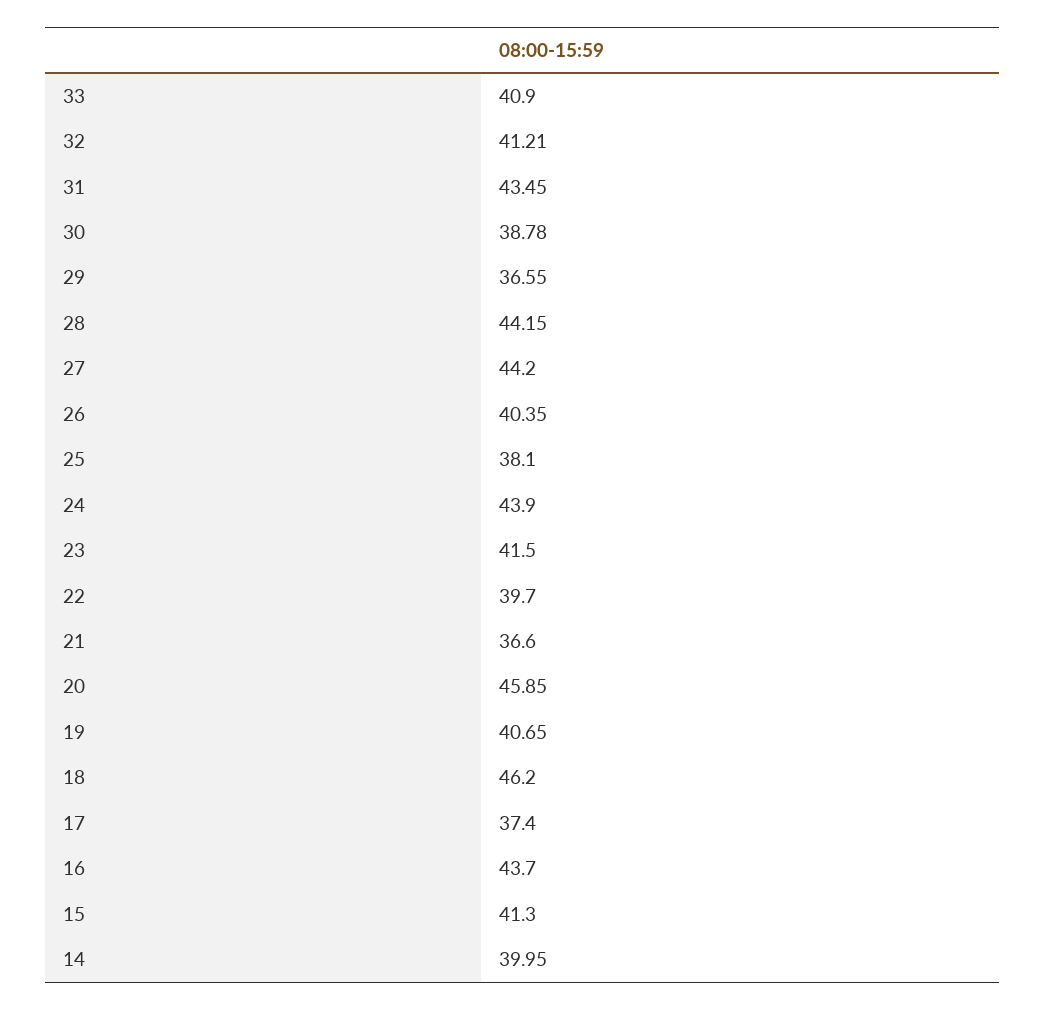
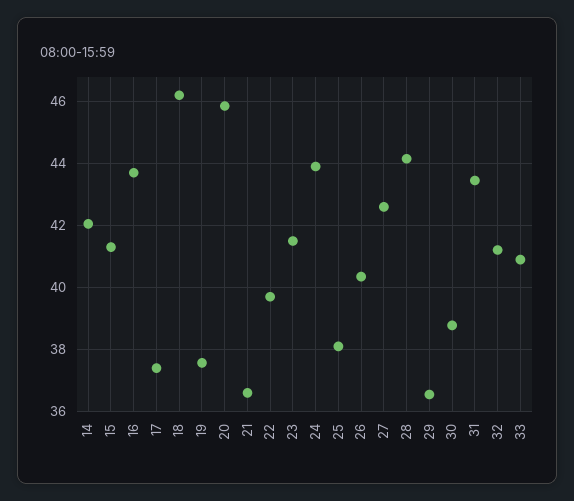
27: 44.2 -> 42.6
19: 40.65 -> 37.6
14: 39.95 -> 42

